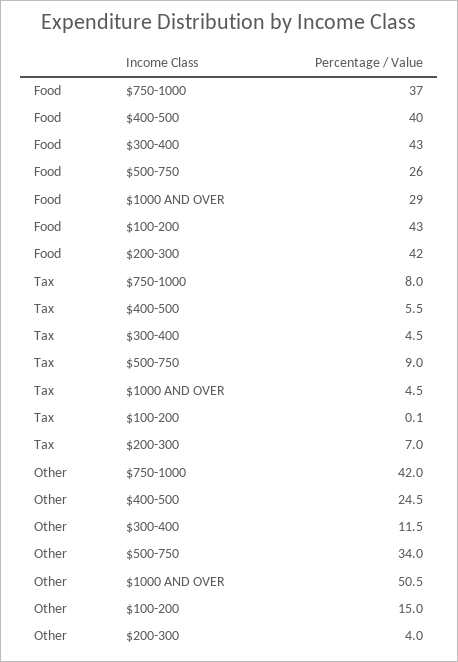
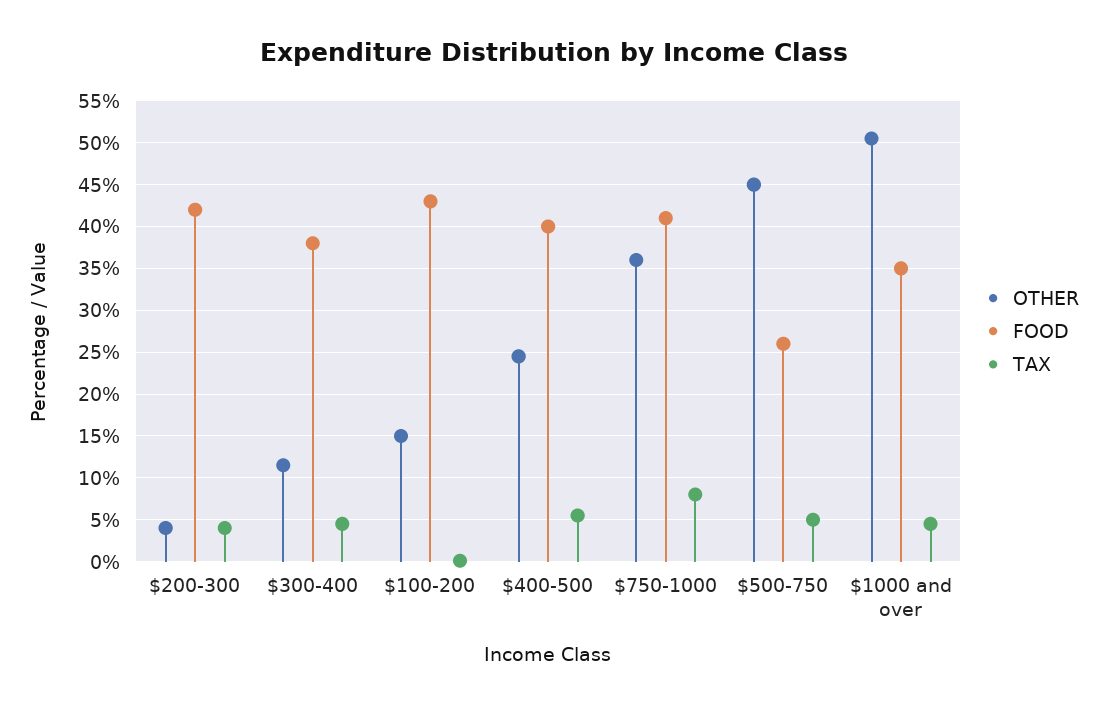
Food, $750-1000: 37 -> 41
Food, $300-400: 43 -> 38
Food, $1000 AND OVER: 29 -> 35
Tax, $500-750: 9 -> 5
Tax, $200-300: 7 -> 4
Other, $750-1000: 42 -> 36
Other, $500-750: 34 -> 45

